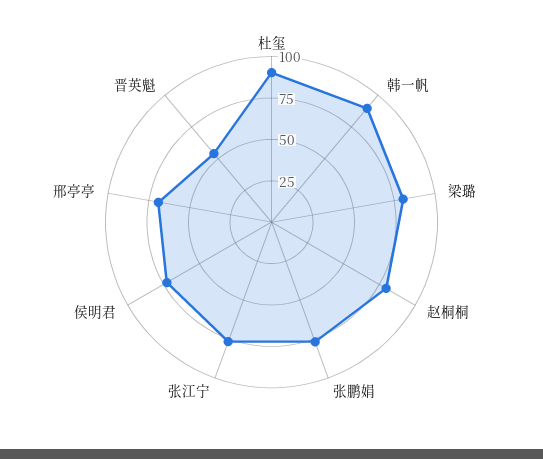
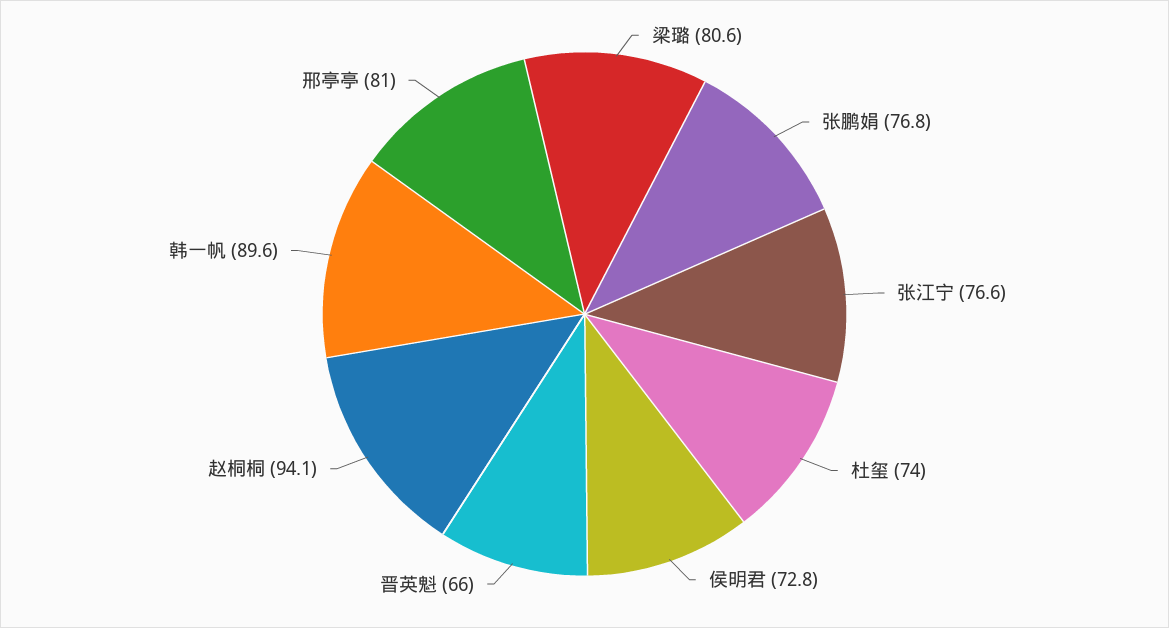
杜玺: 90 -> 74
赵桐桐: 80 -> 94.1
邢亭亭: 70 -> 81
晋英魁: 55 -> 66

